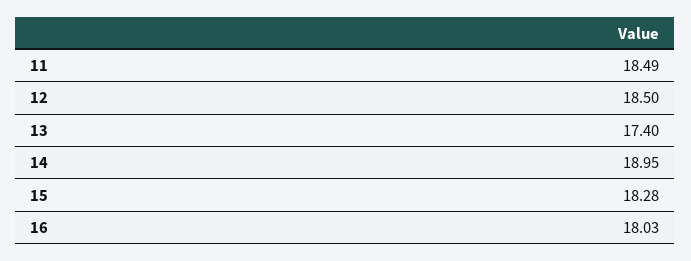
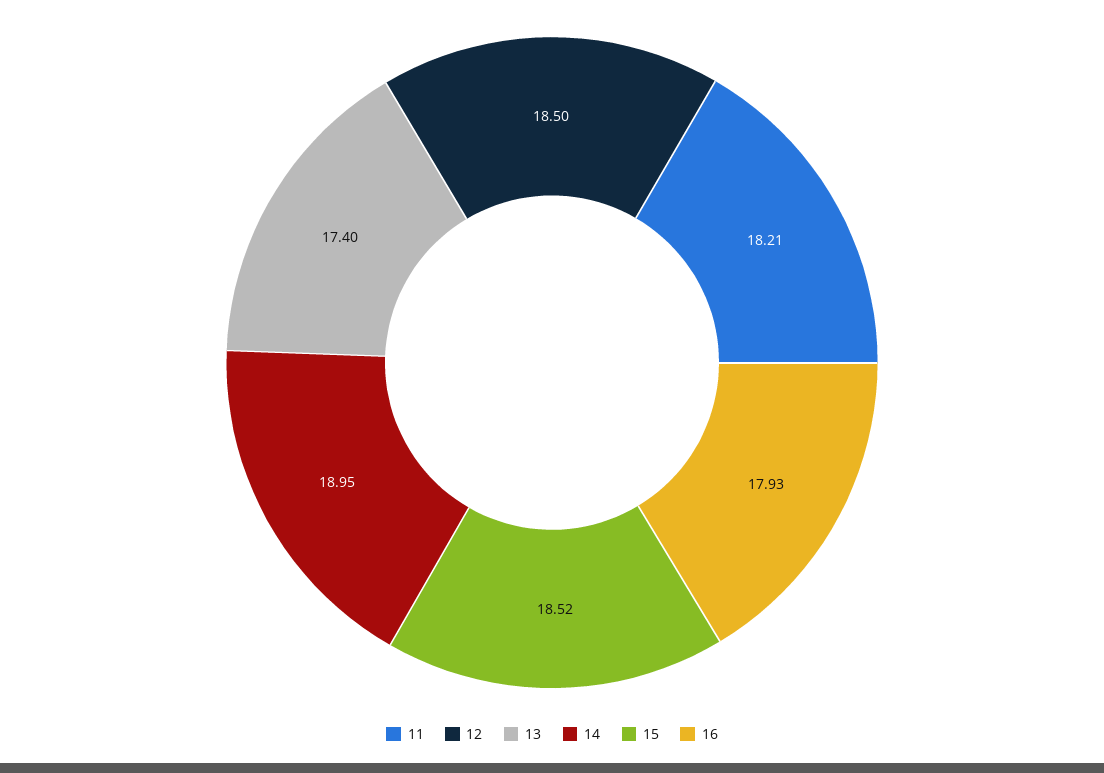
11: 18.49 -> 18.21
15: 18.28 -> 18.52
16: 18.03 -> 17.93

